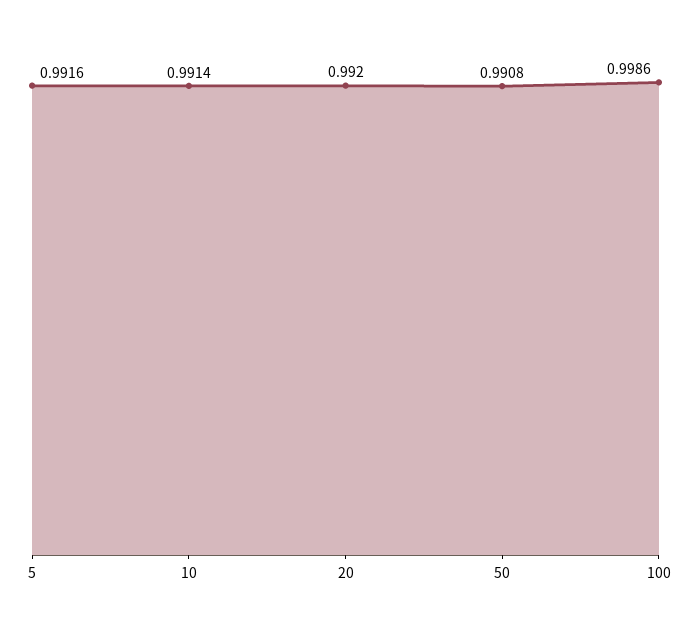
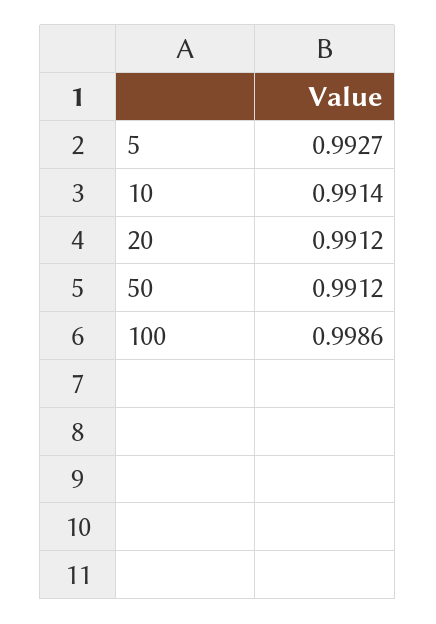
5: 0.9916 -> 0.9927
20: 0.992 -> 0.9912
50: 0.9908 -> 0.9912

